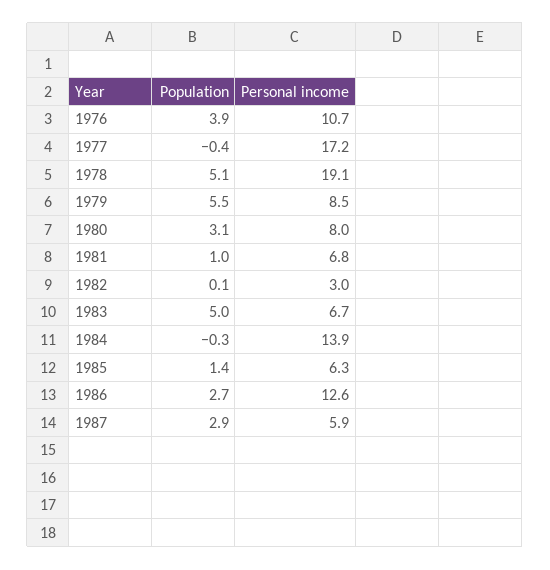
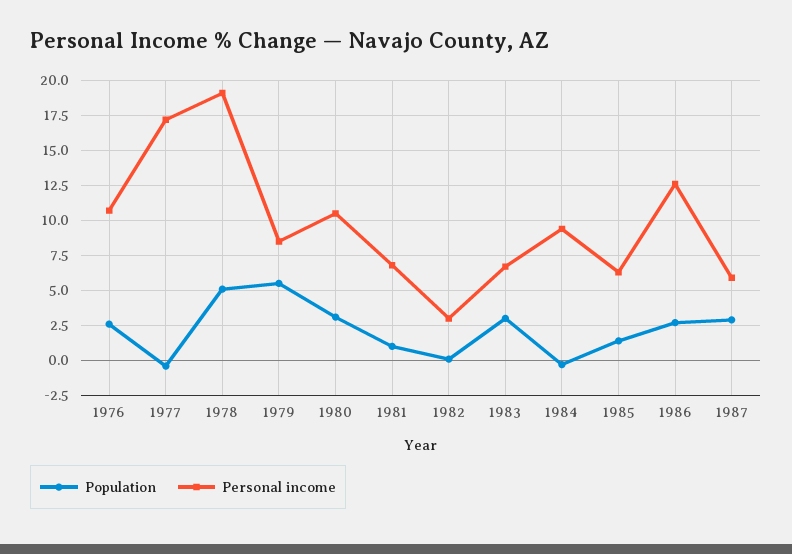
Population, 1976: 3.9 -> 2.5
Personal income, 1980: 8 -> 10.5
Population, 1983: 5 -> 3
Personal income, 1984: 13.9 -> 9.5

